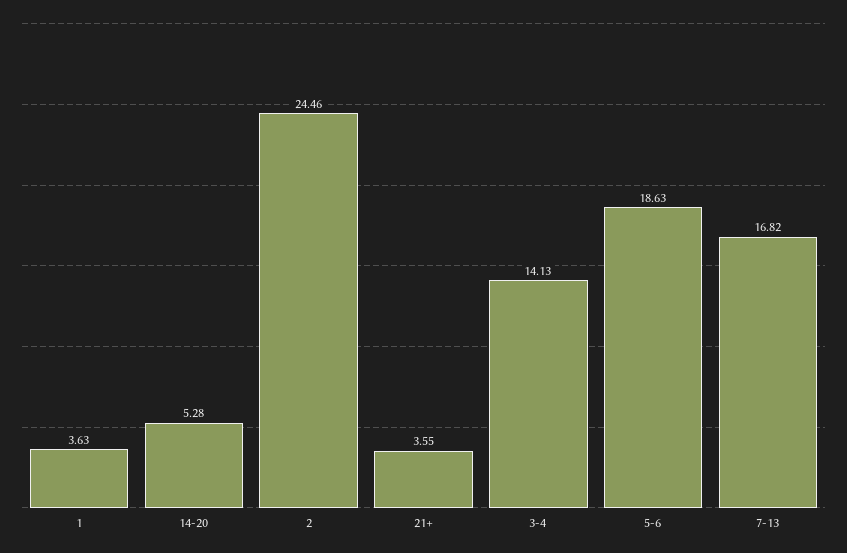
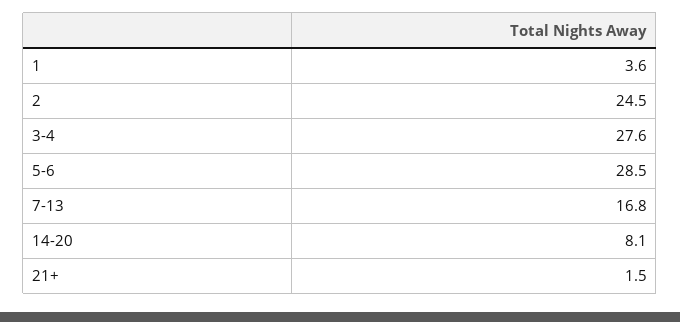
14-20: 5.28 -> 8.1
21+: 3.55 -> 1.5
3-4: 14.13 -> 27.6
5-6: 18.63 -> 28.5

